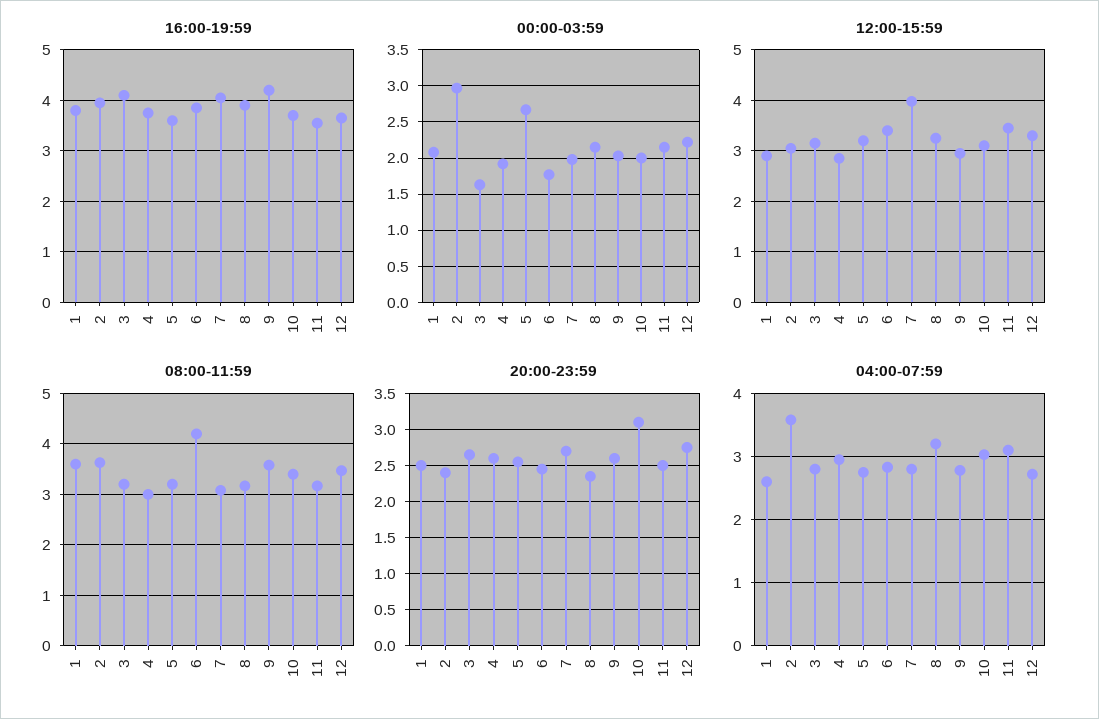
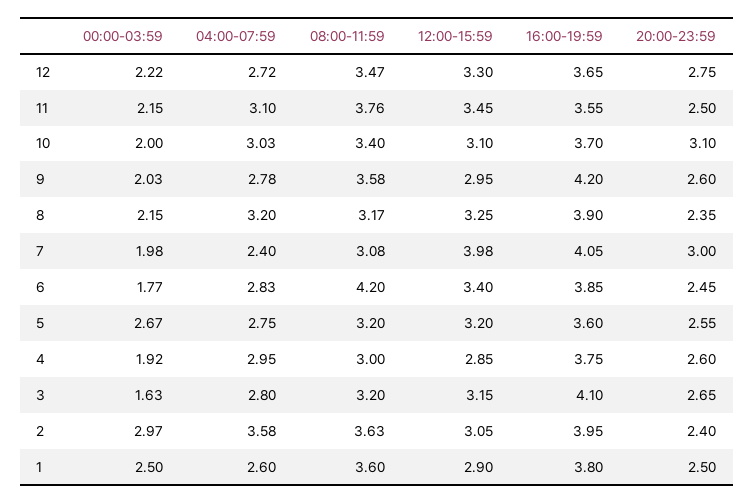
00:00-03:59, 1: 2.1 -> 2.5
08:00-11:59, 11: 3.2 -> 3.76
20:00-23:59, 7: 2.7 -> 3
04:00-07:59, 7: 2.8 -> 2.4

